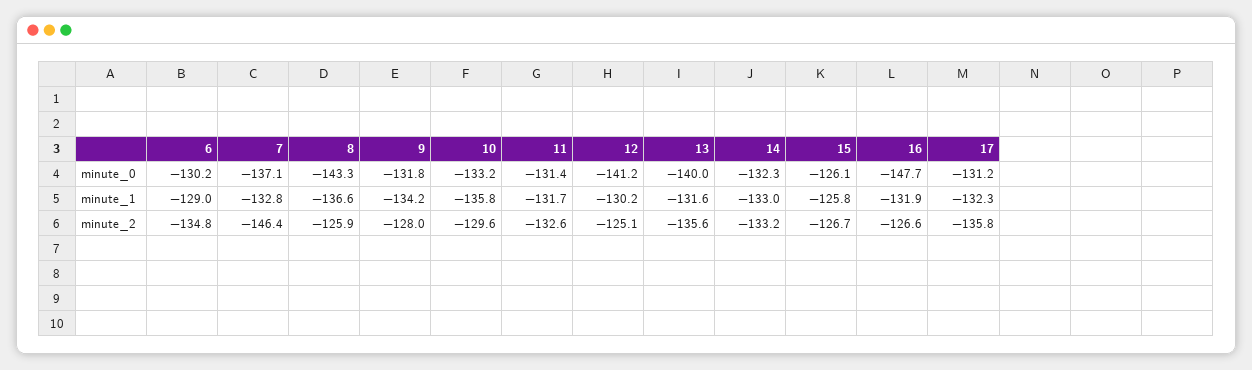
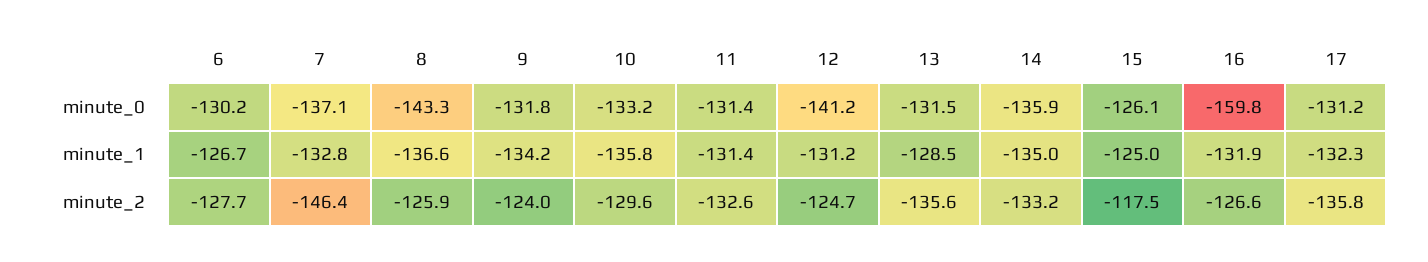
13, minute_0: -140 -> -131.5
14, minute_0: -132.3 -> -135.9
16, minute_0: -147.7 -> -159.8
6, minute_1: -129 -> -126.7
11, minute_1: -131.7 -> -131.4
12, minute_1: -130.2 -> -131.2
13, minute_1: -131.6 -> -128.5
14, minute_1: -133 -> -135
15, minute_1: -125.8 -> -125
6, minute_2: -134.8 -> -127.7
9, minute_2: -128 -> -124
12, minute_2: -125.1 -> -124.7
15, minute_2: -126.7 -> -117.5

